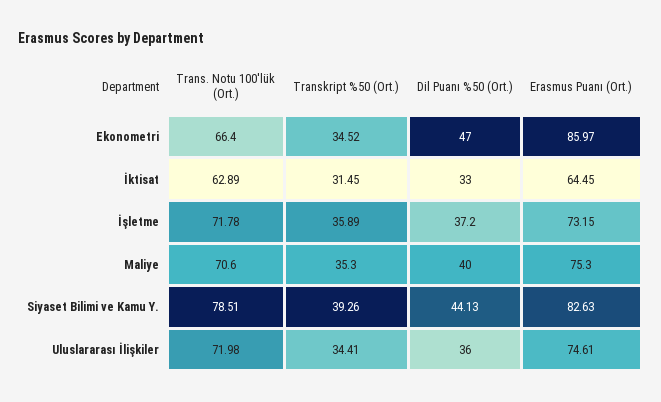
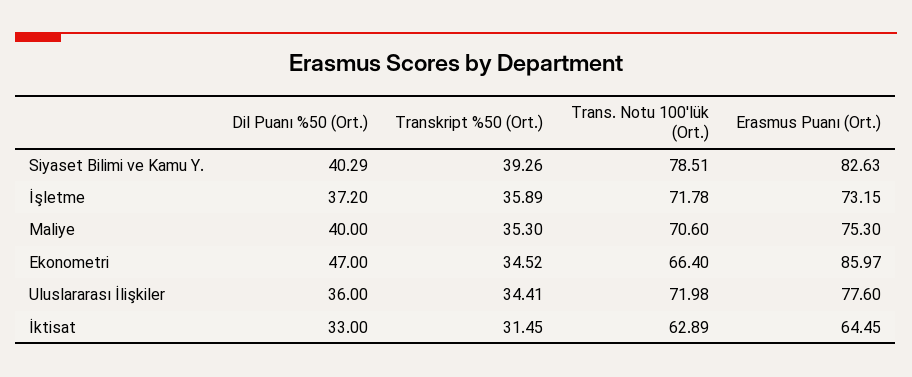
Dil Puanı %50 (Ort.), Siyaset Bilimi ve Kamu Y.: 44.13 -> 40.29
Erasmus Puanı (Ort.), Uluslararası İlişkiler: 74.61 -> 77.6

